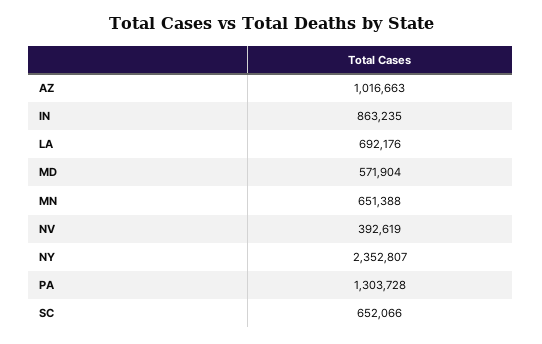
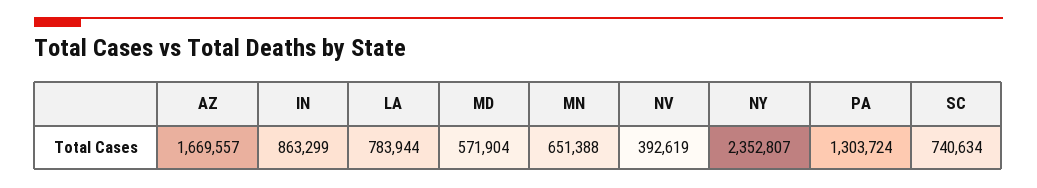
AZ: 1016663 -> 1669557
IN: 863235 -> 863299
LA: 692176 -> 783944
PA: 1303728 -> 1303724
SC: 652066 -> 740634

